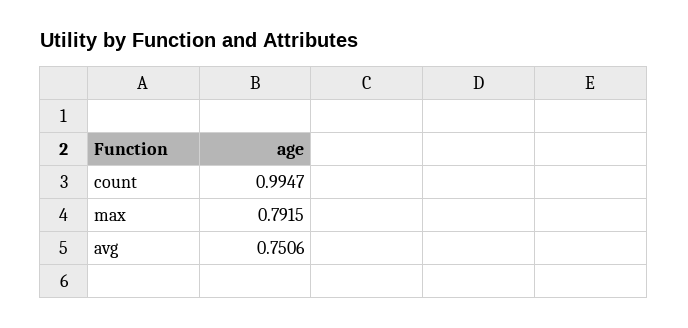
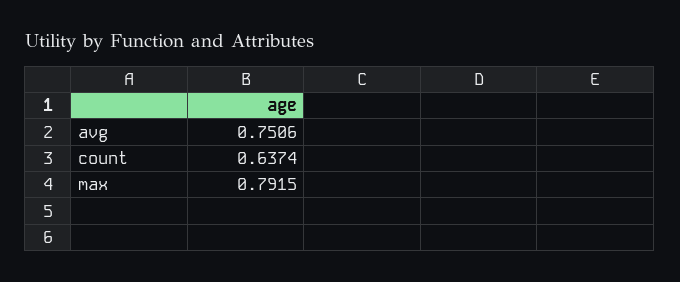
count: 0.9947 -> 0.6374

